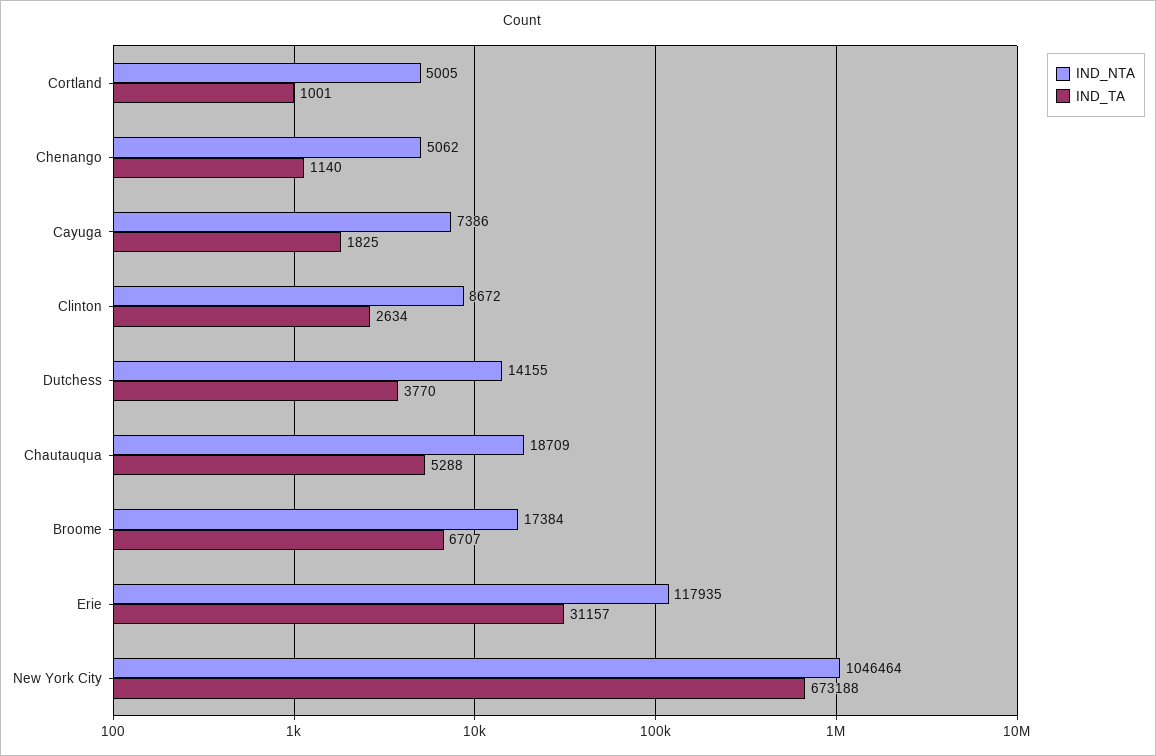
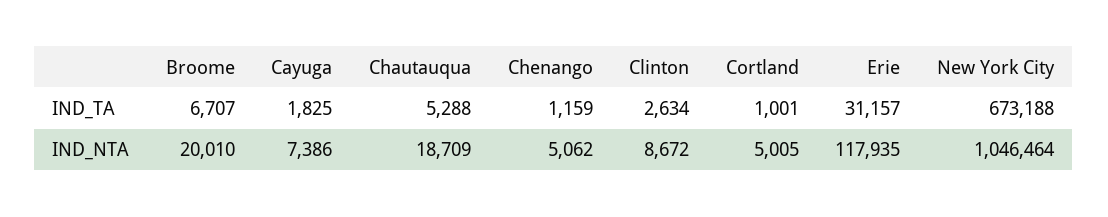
IND_TA, Chenango: 1140 -> 1159
IND_NTA, Dutchess: 14155 -> none
IND_TA, Dutchess: 3770 -> none
IND_NTA, Broome: 17384 -> 20010

